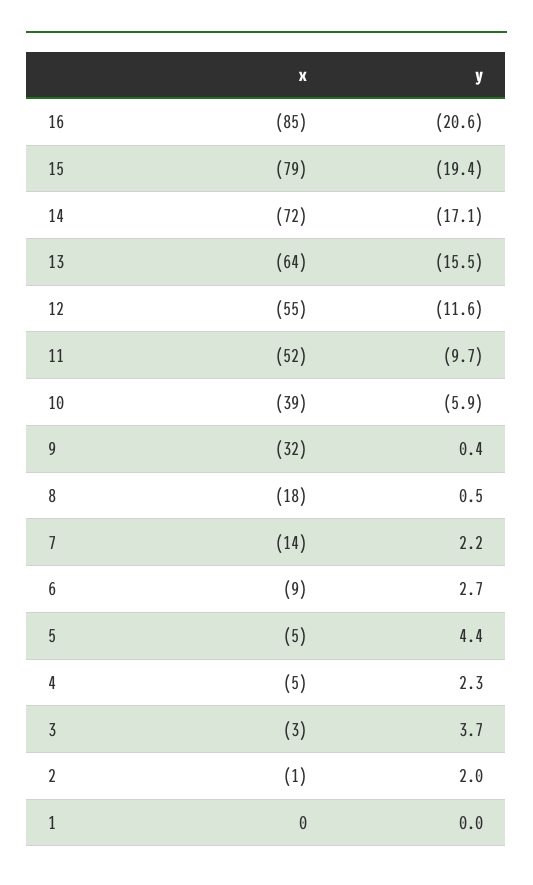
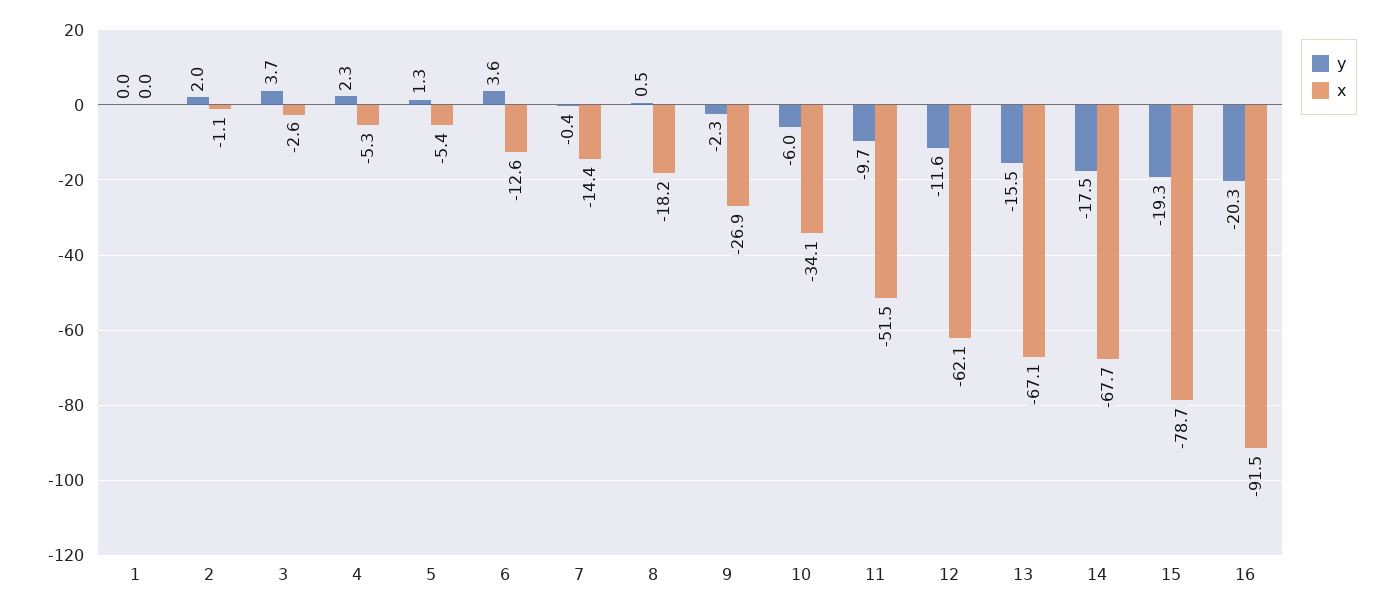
x, 16: -85 -> -91.5
y, 16: -20.6 -> -20.3
y, 15: -19.4 -> -19.3
x, 14: -72 -> -67.7
y, 14: -17.1 -> -17.5
x, 13: -64 -> -67.1
x, 12: -55 -> -62.1
x, 10: -39 -> -34.1
y, 10: -5.9 -> -6
x, 9: -32 -> -26.9
y, 9: 0.4 -> -2.3
y, 7: 2.2 -> -0.4
x, 6: -9 -> -12.6
y, 6: 2.7 -> 3.6
y, 5: 4.4 -> 1.3

